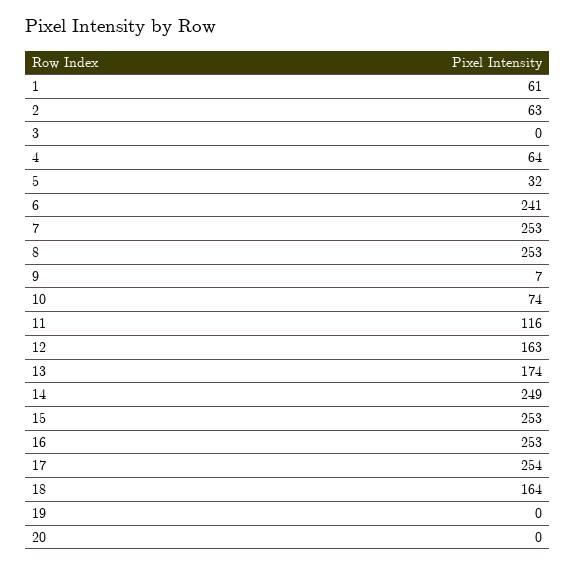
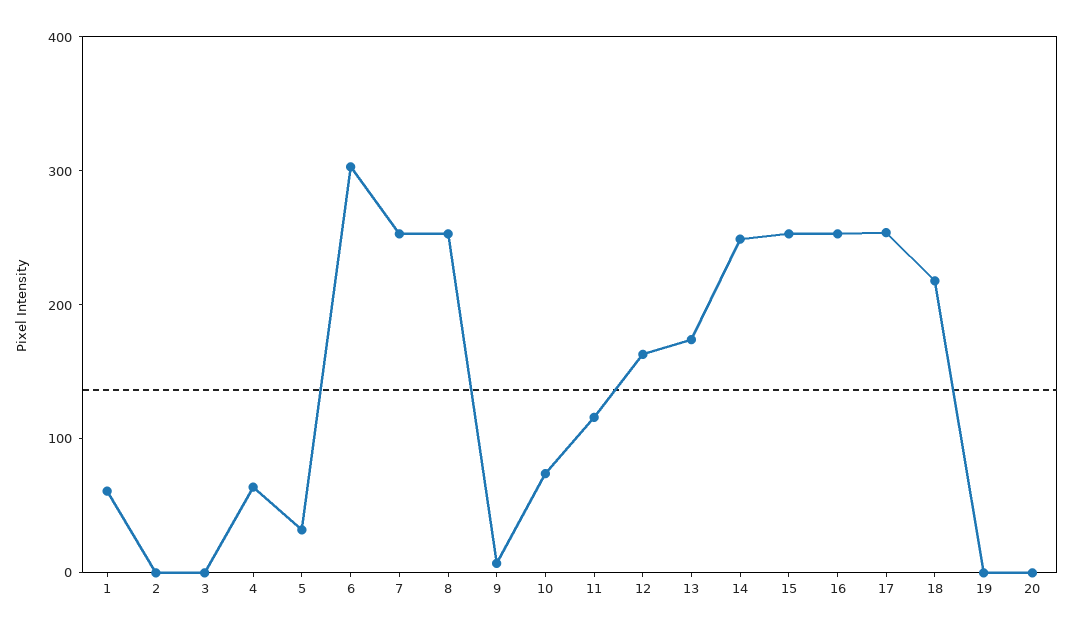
2: 63 -> 0
6: 241 -> 300
18: 164 -> 220

